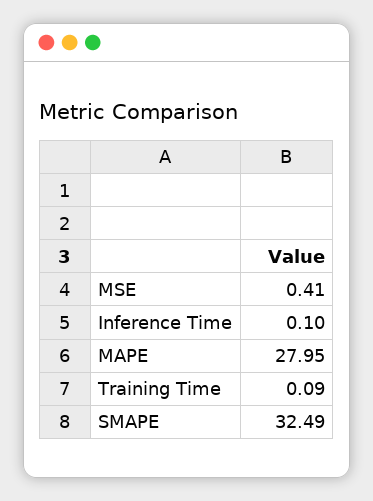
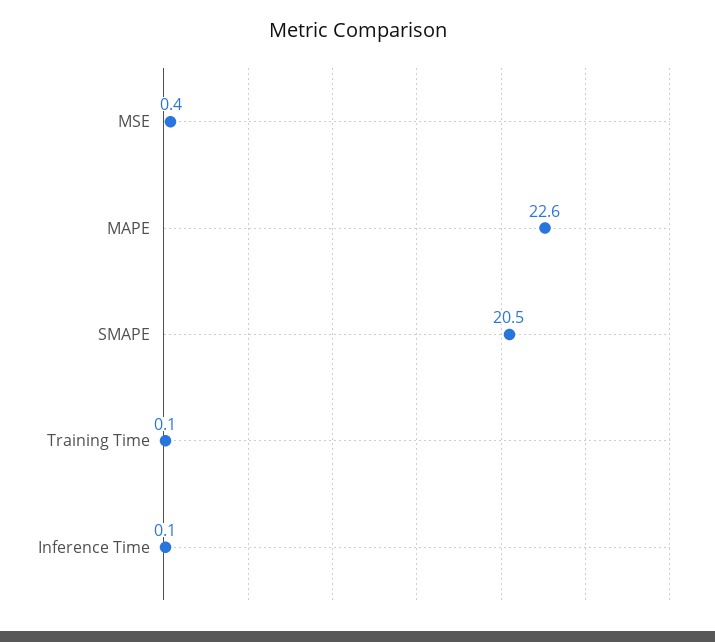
MAPE: 27.95 -> 22.6
SMAPE: 32.49 -> 20.5

